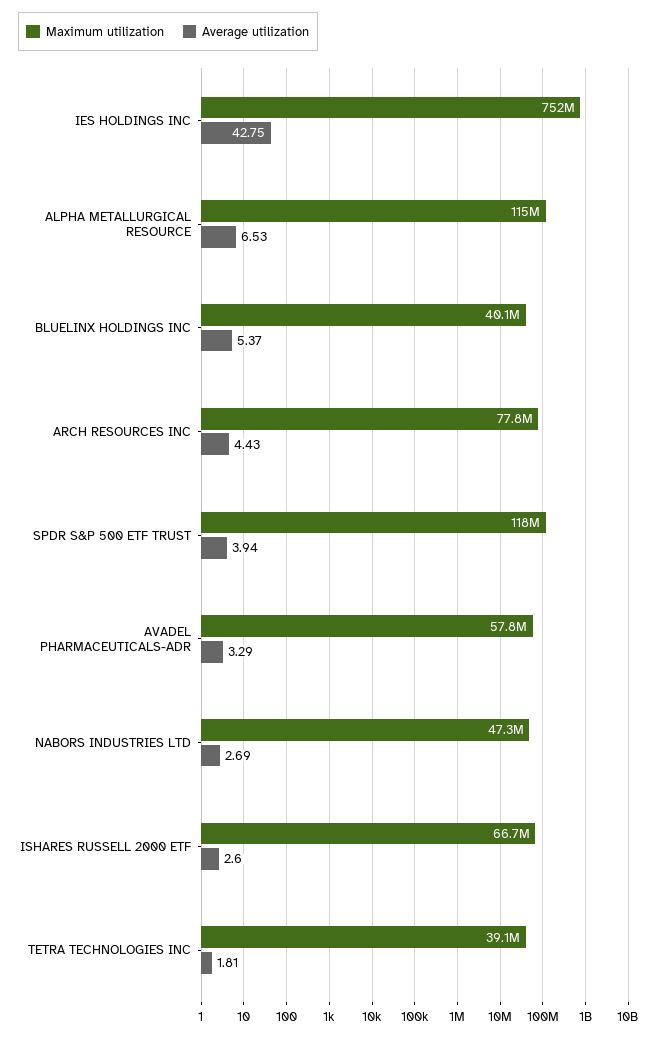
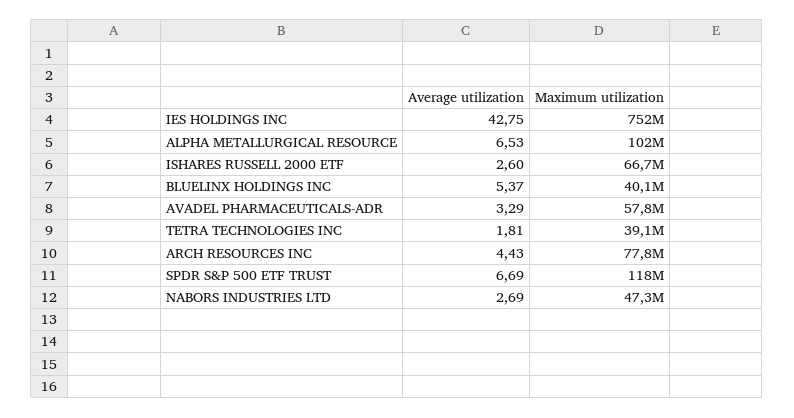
Maximum utilization, ALPHA METALLURGICAL RESOURCE: 115000000 -> 102000000
Average utilization, SPDR S&P 500 ETF TRUST: 3.94 -> 6.69

